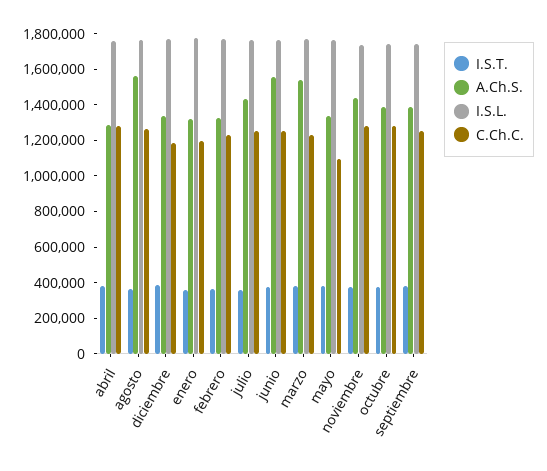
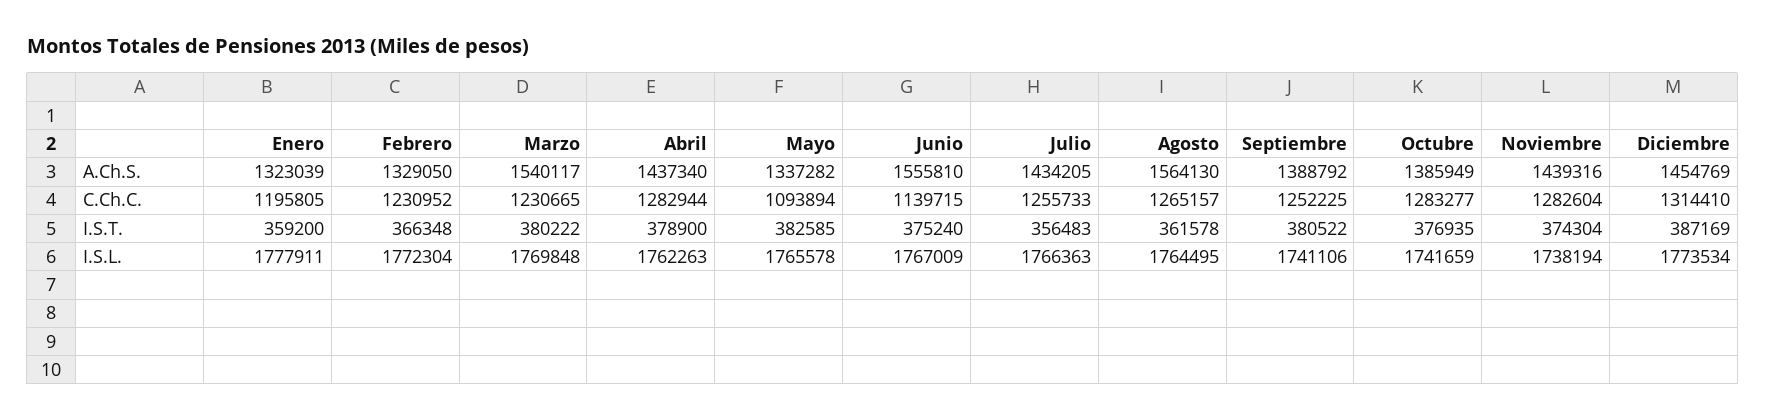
A.Ch.S., abril: 1300000 -> 1437340
A.Ch.S., diciembre: 1350000 -> 1454769
C.Ch.C., diciembre: 1200000 -> 1314410
C.Ch.C., junio: 1250000 -> 1139715

